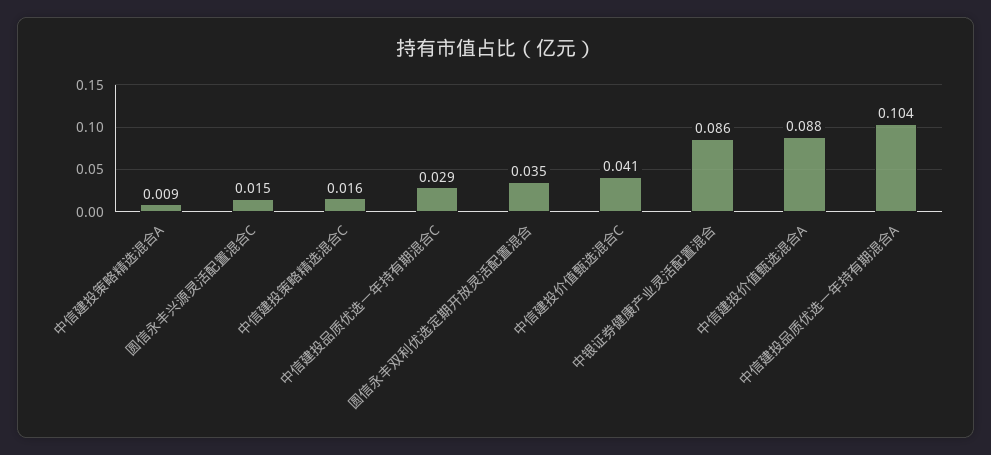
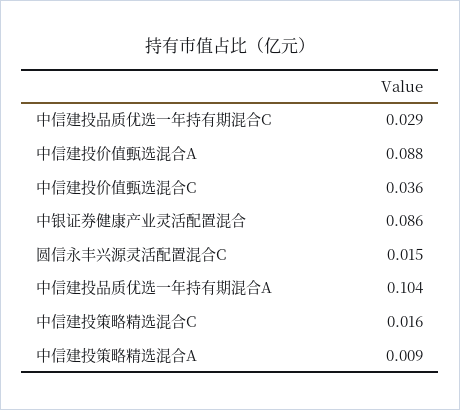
圆信永丰双利优选定期开放灵活配置混合: 0.035 -> none
中信建投价值甄选混合C: 0.041 -> 0.036

